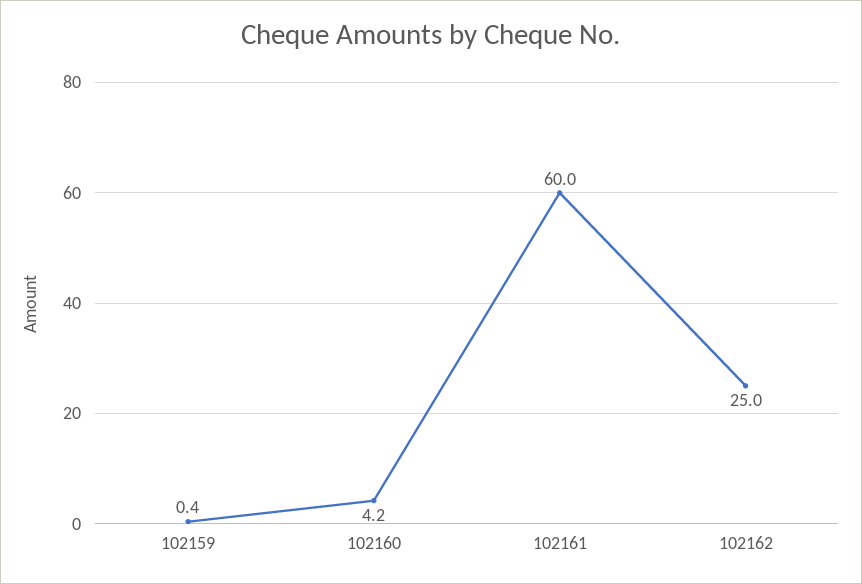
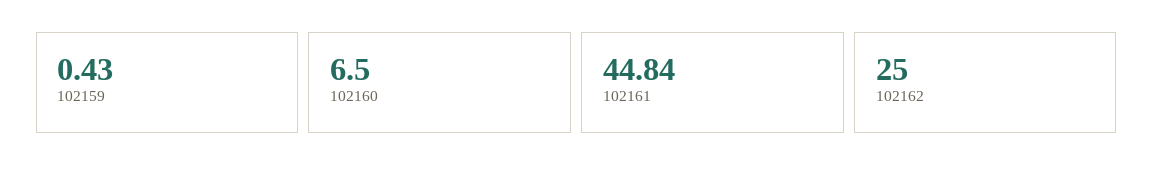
102160: 4.2 -> 6.5
102161: 60 -> 44.84

